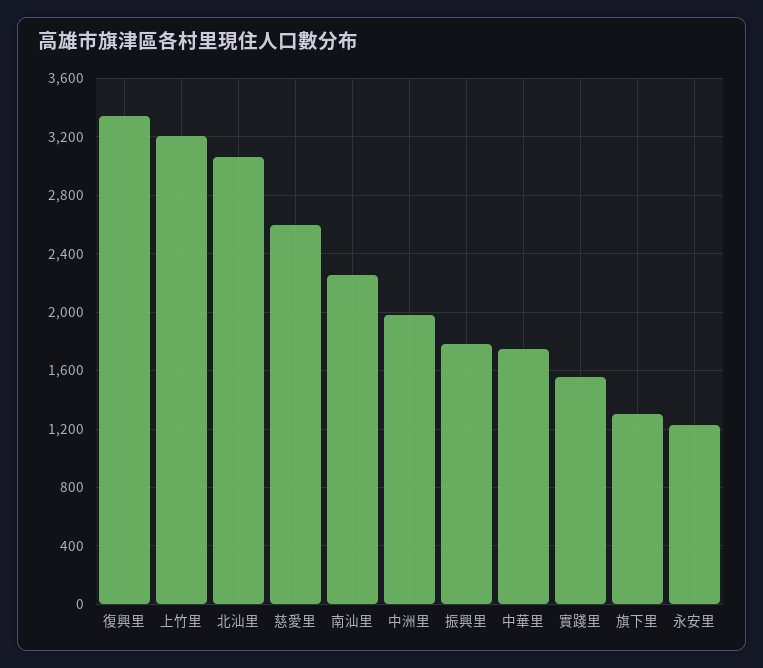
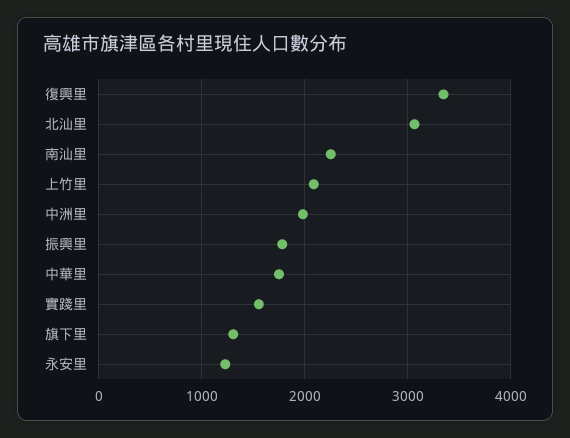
上竹里: 3200 -> 2100
慈愛里: 2600 -> none

